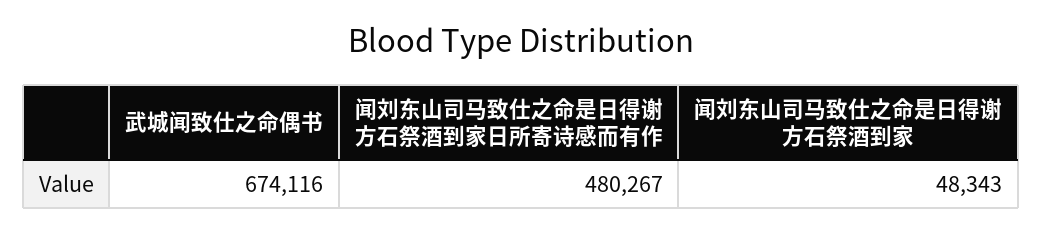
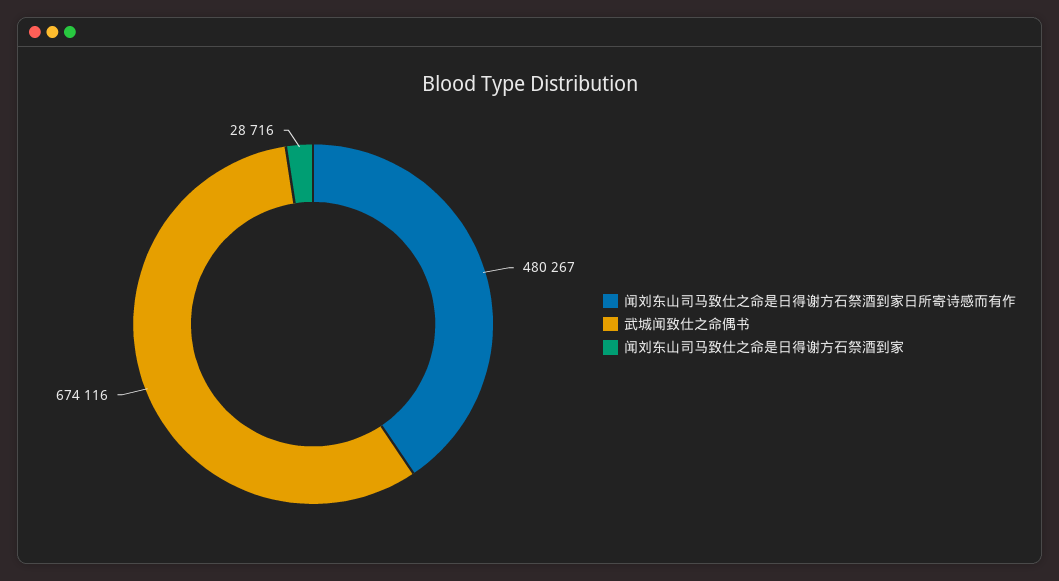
闻刘东山司马致仕之命是日得谢方石祭酒到家: 48343 -> 28716

